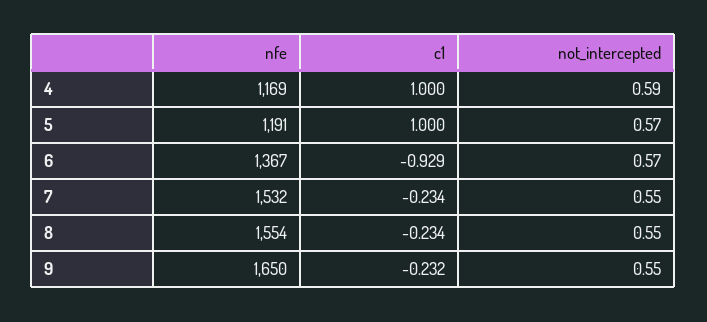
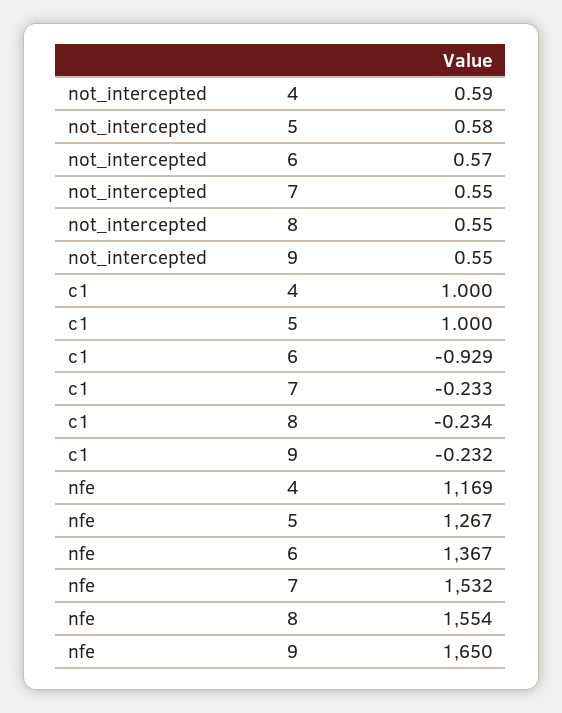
nfe, 5: 1191 -> 1267
not_intercepted, 5: 0.57 -> 0.58
c1, 7: -0.234 -> -0.233

